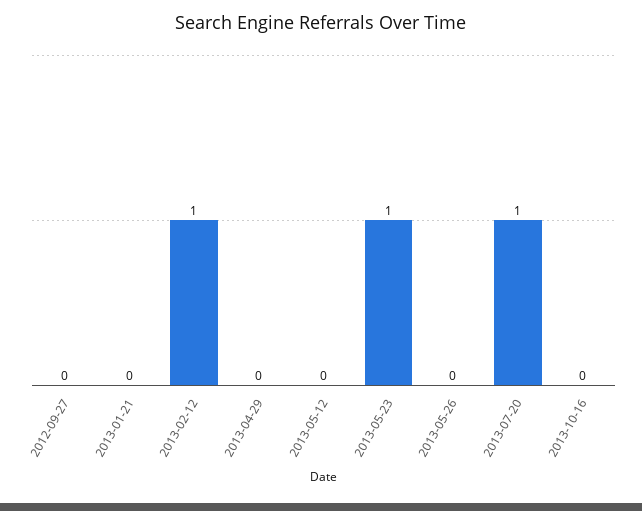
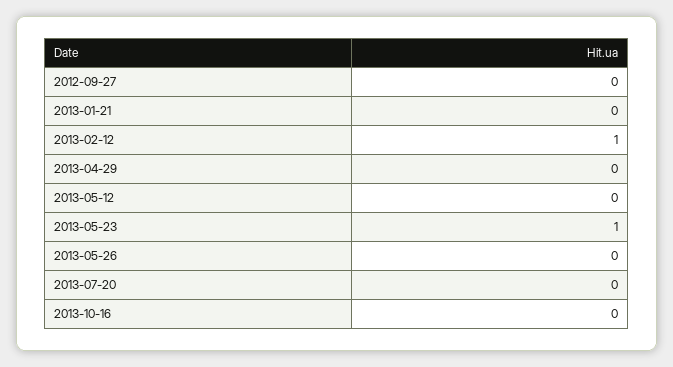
2013-07-20: 1 -> 0

